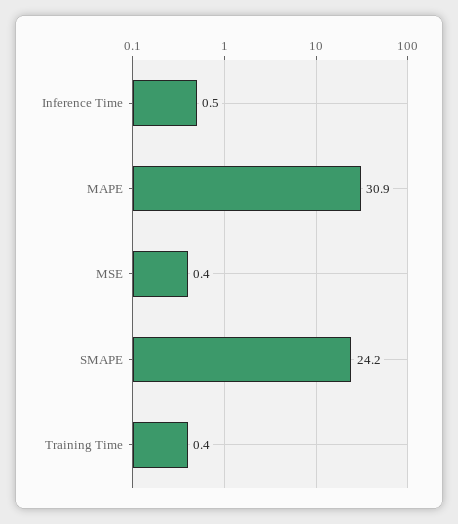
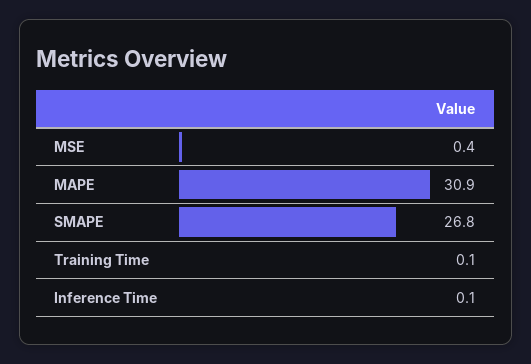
Inference Time: 0.5 -> 0.1
SMAPE: 24.2 -> 26.8
Training Time: 0.4 -> 0.1

